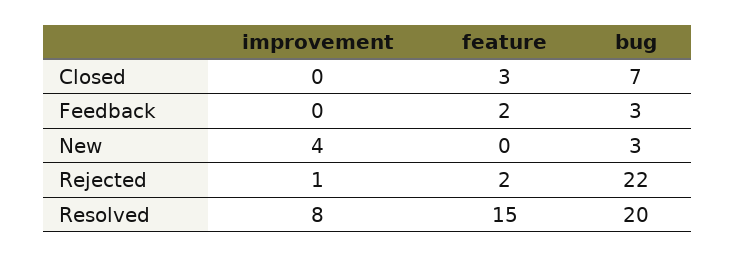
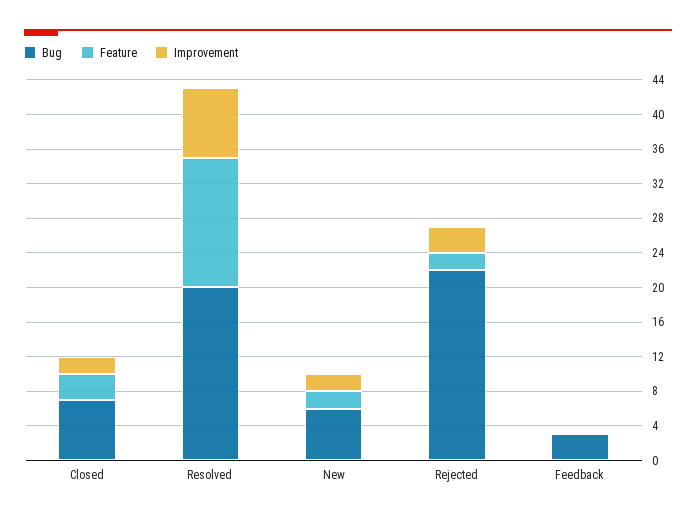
improvement, Closed: 0 -> 2
feature, Feedback: 2 -> 0
improvement, New: 4 -> 2
feature, New: 0 -> 2
bug, New: 3 -> 6
improvement, Rejected: 1 -> 3

